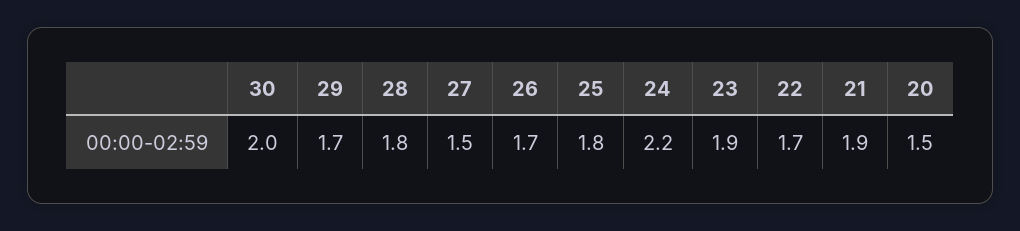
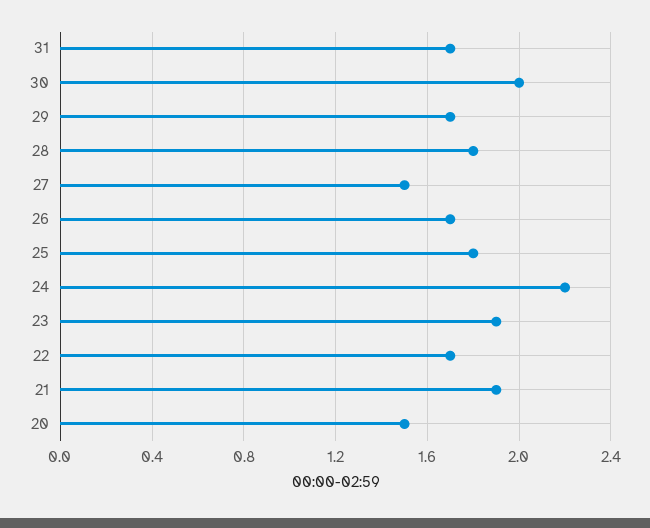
31: none -> 1.7

